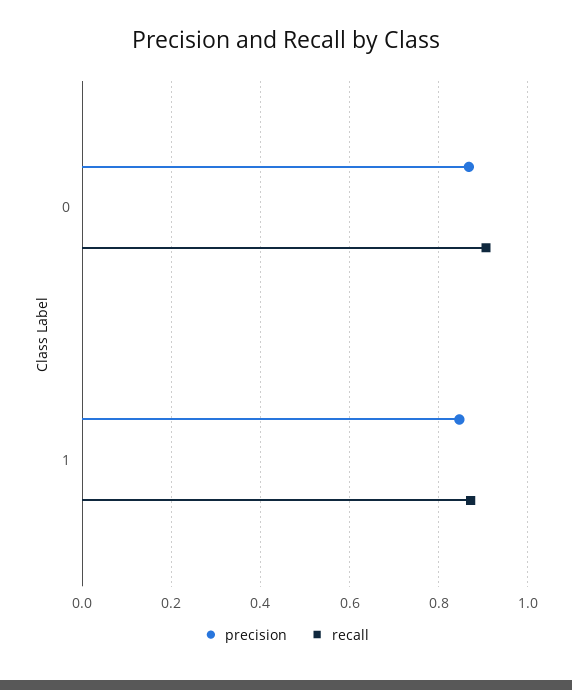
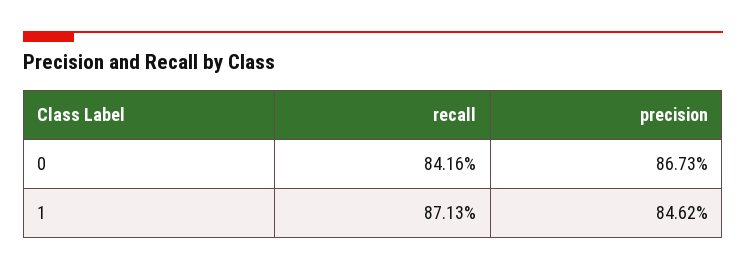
recall, 0: 0.9 -> 0.8416

